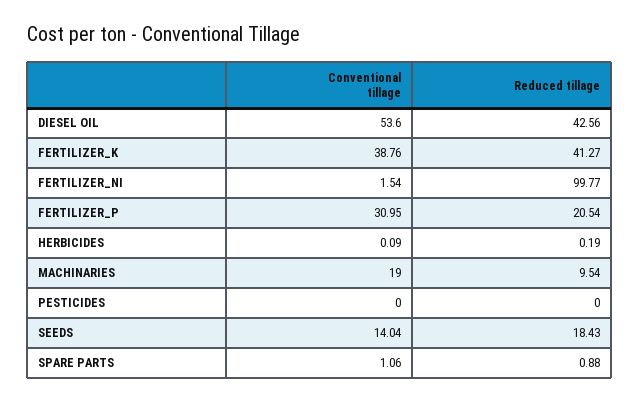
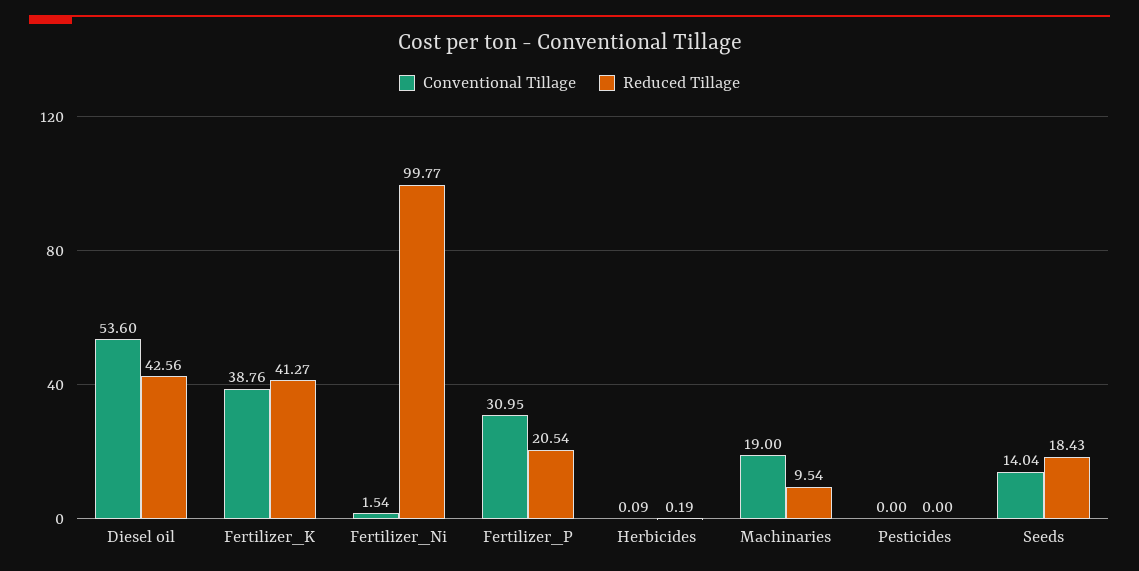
Conventional tillage, SPARE PARTS: 1.06 -> none
Reduced tillage, SPARE PARTS: 0.88 -> none

